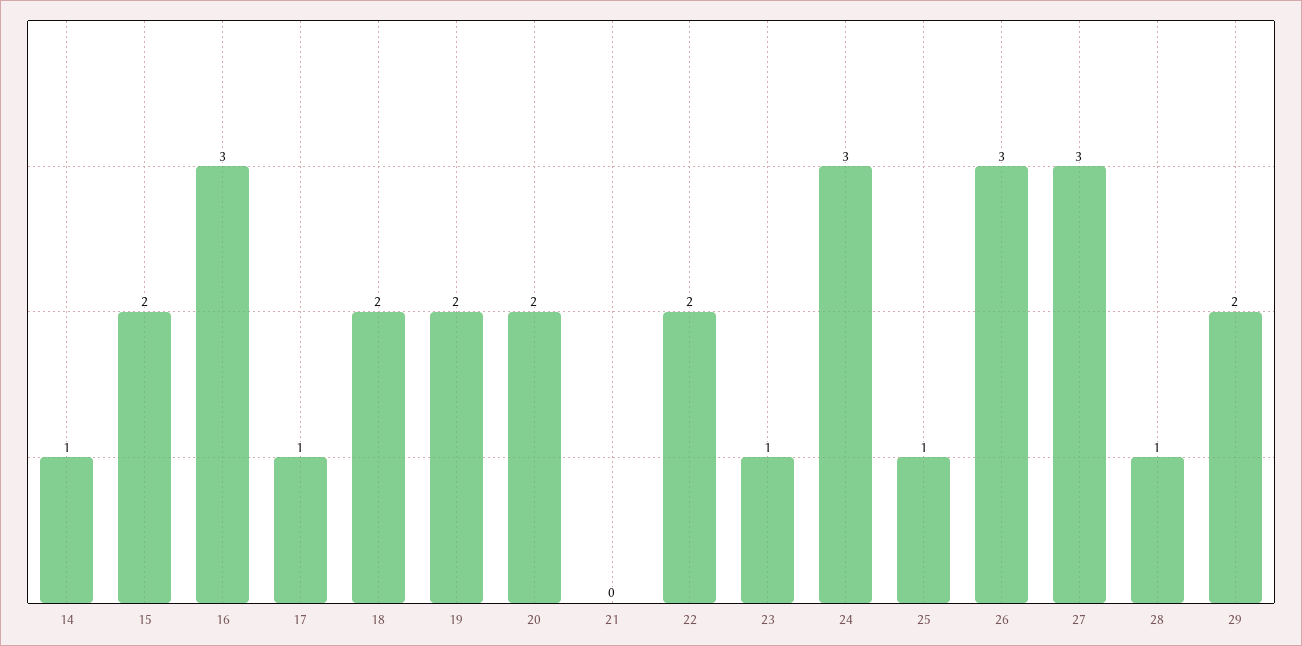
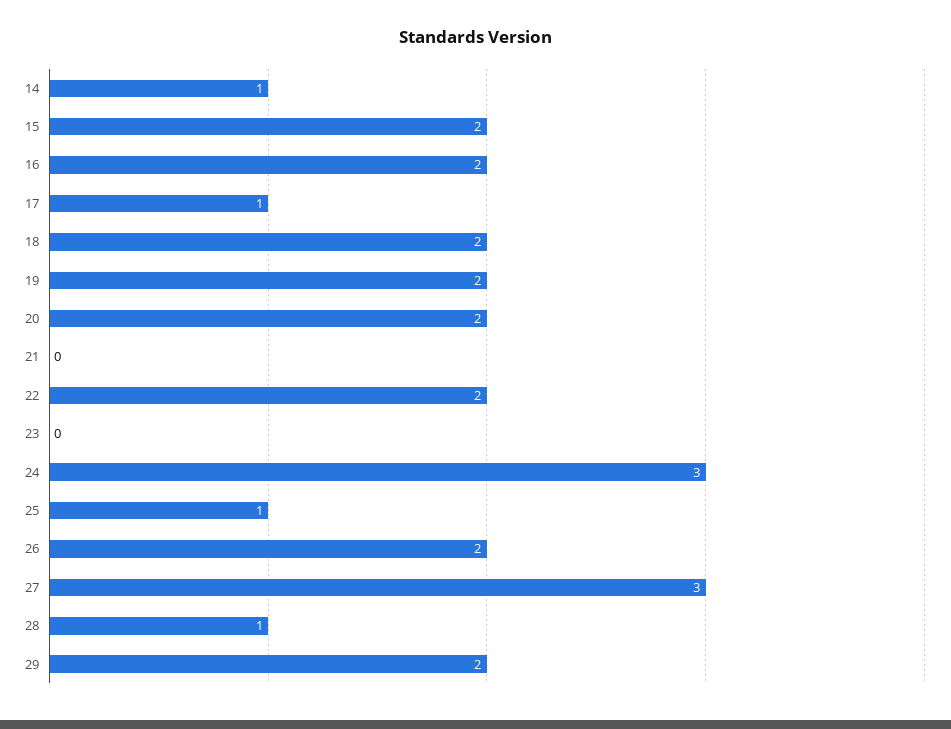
16: 3 -> 2
23: 1 -> 0
26: 3 -> 2

